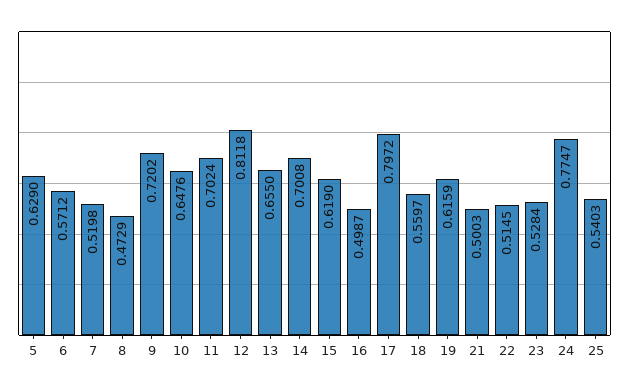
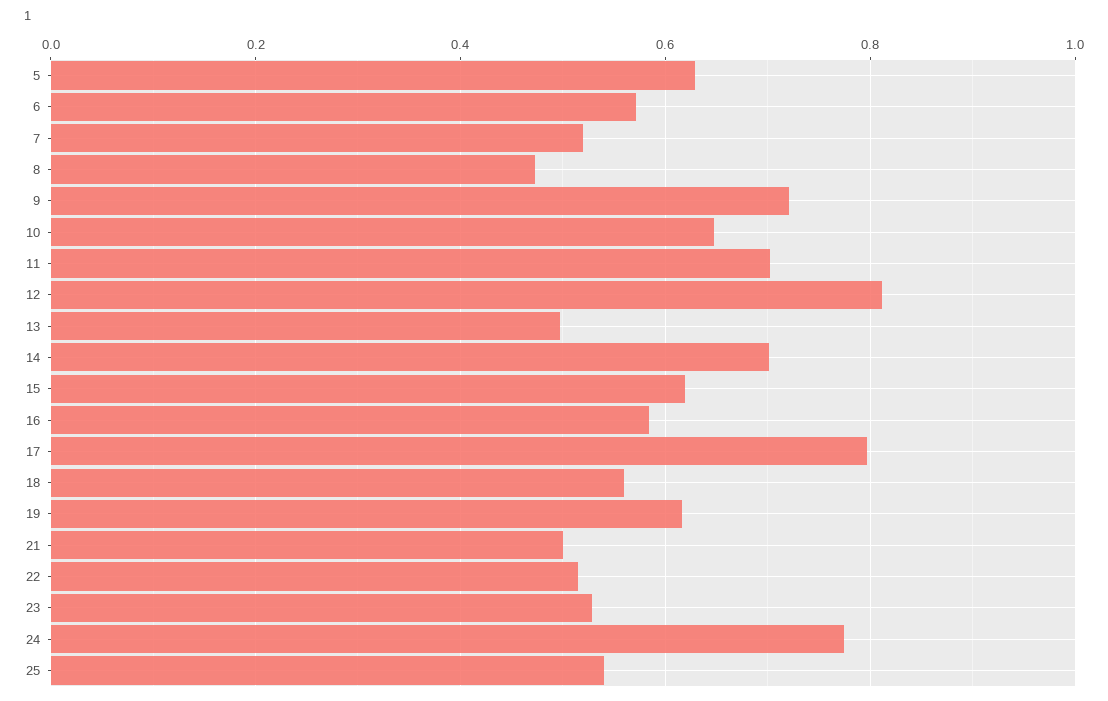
13: 0.655 -> 0.5
16: 0.4987 -> 0.58

